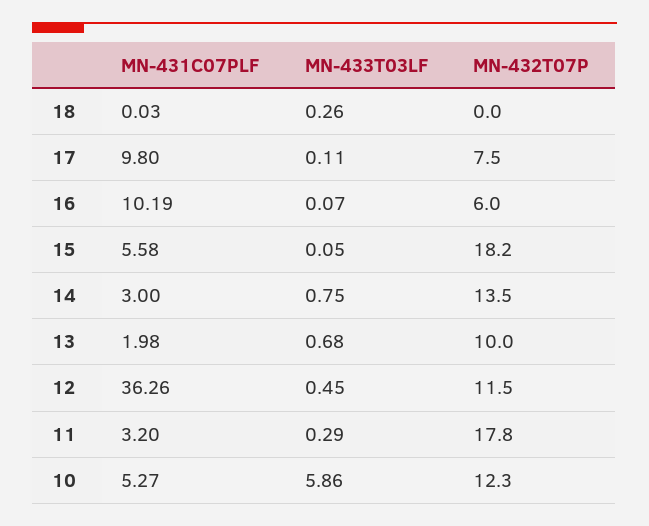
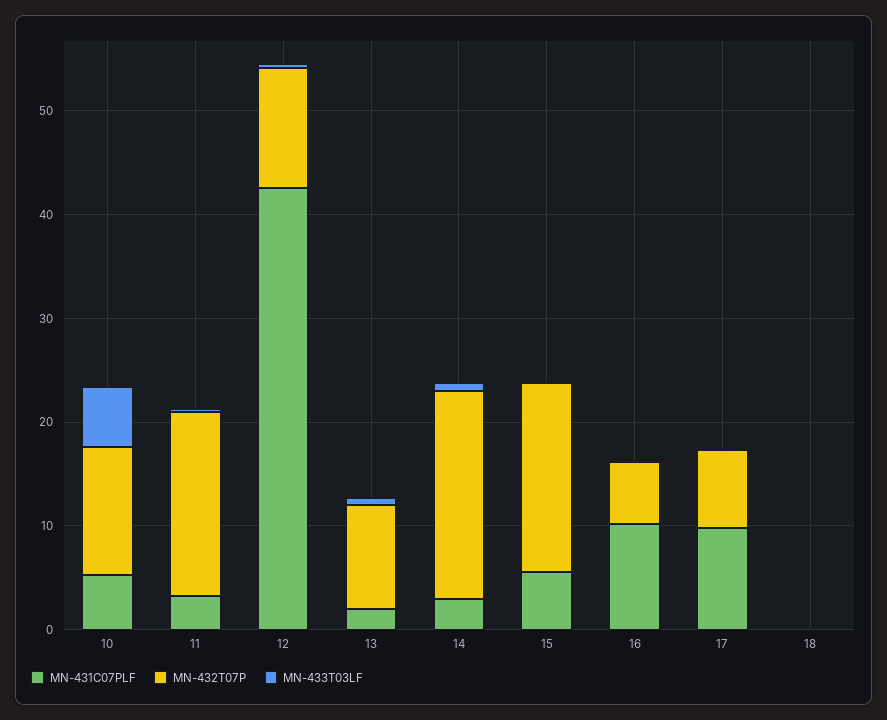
MN-432T07P, 14: 13.5 -> 20
MN-431C07PLF, 12: 36.26 -> 42

